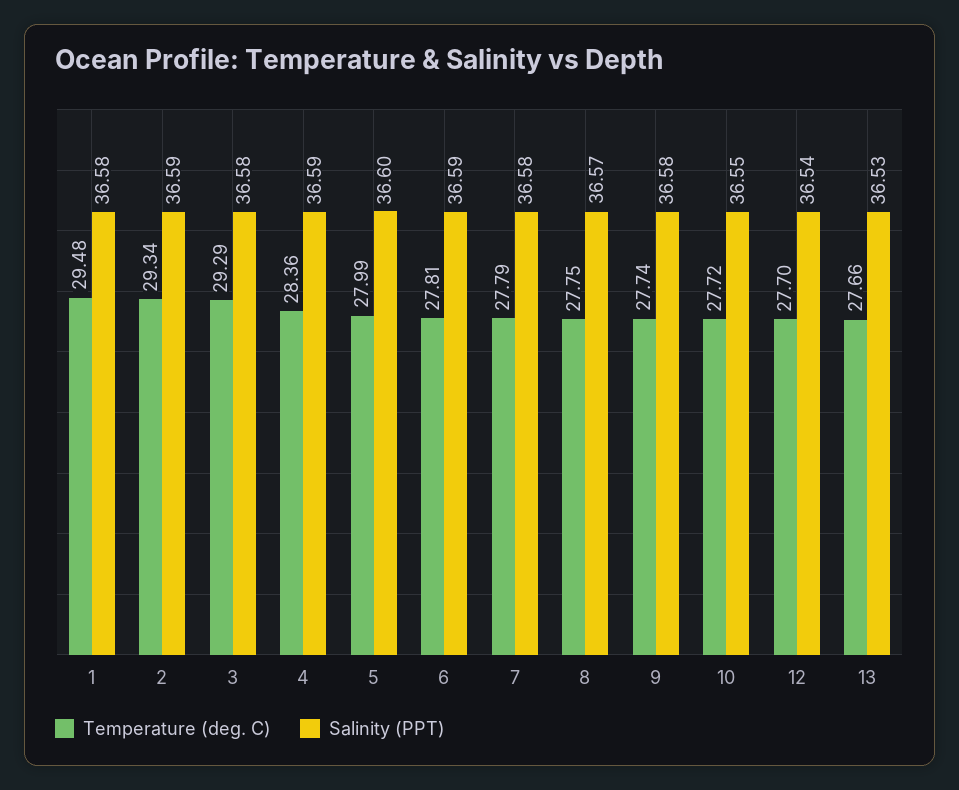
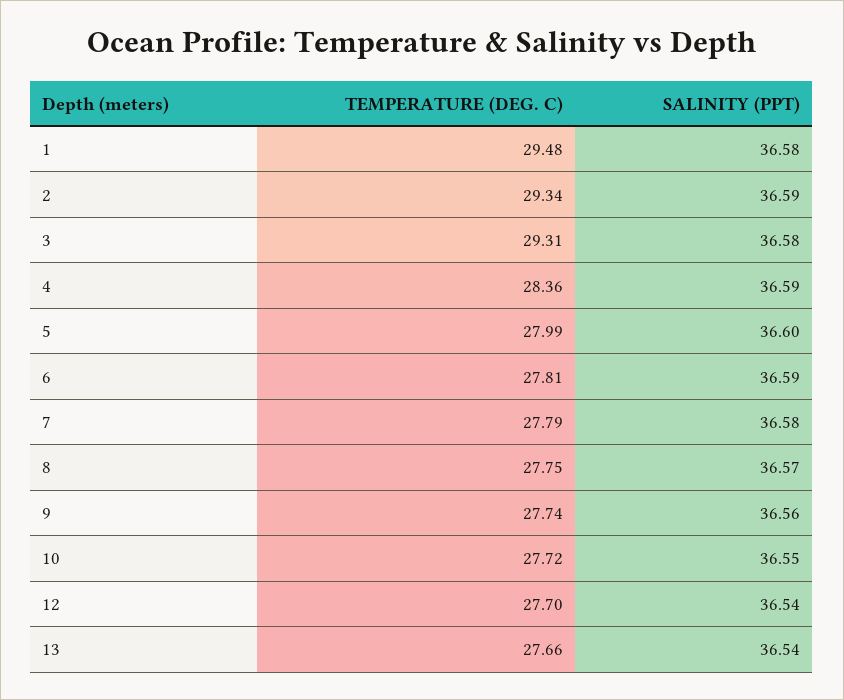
Temperature (deg. C), 3: 29.29 -> 29.31
Salinity (PPT), 9: 36.58 -> 36.56
Salinity (PPT), 13: 36.53 -> 36.54

